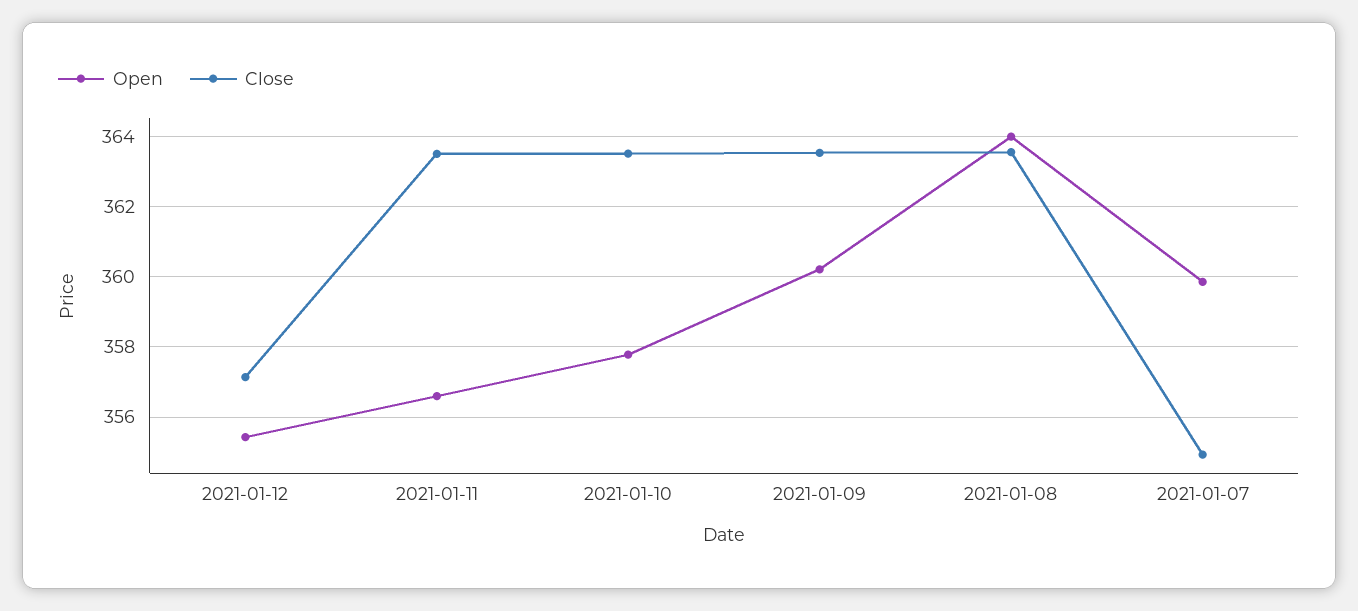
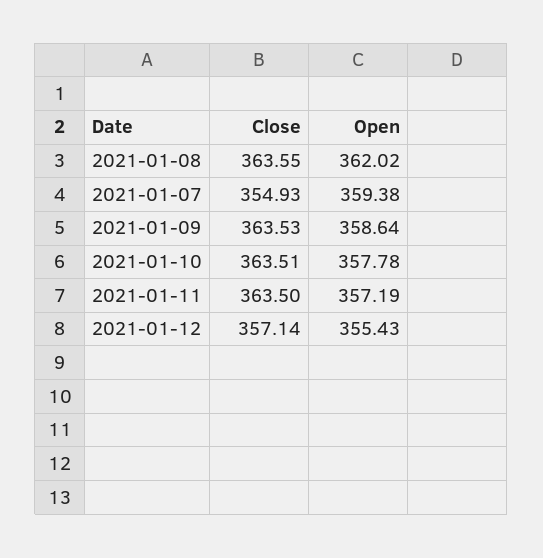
Open, 2021-01-11: 356.6 -> 357.19
Open, 2021-01-09: 360.2 -> 358.64
Open, 2021-01-08: 364 -> 362.02
Open, 2021-01-07: 359.8 -> 359.38

